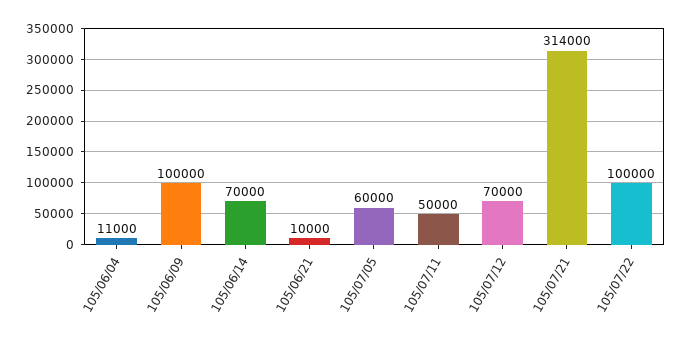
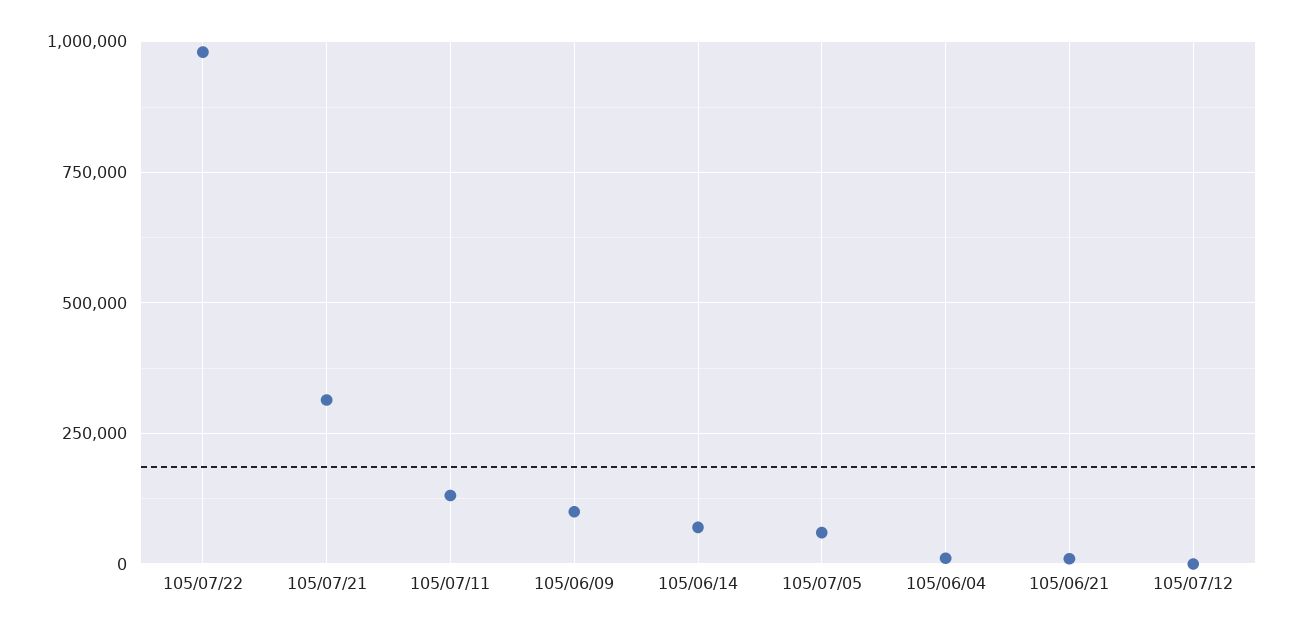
105/07/11: 50000 -> 125000
105/07/12: 70000 -> 0
105/07/22: 100000 -> 975000

